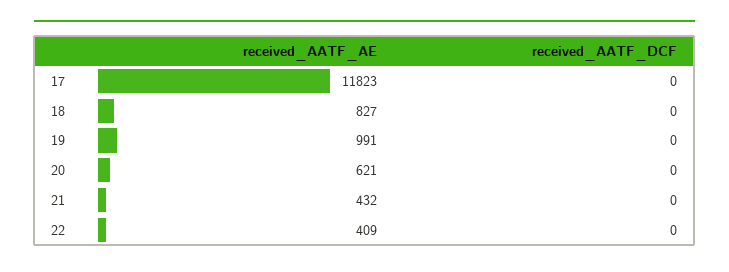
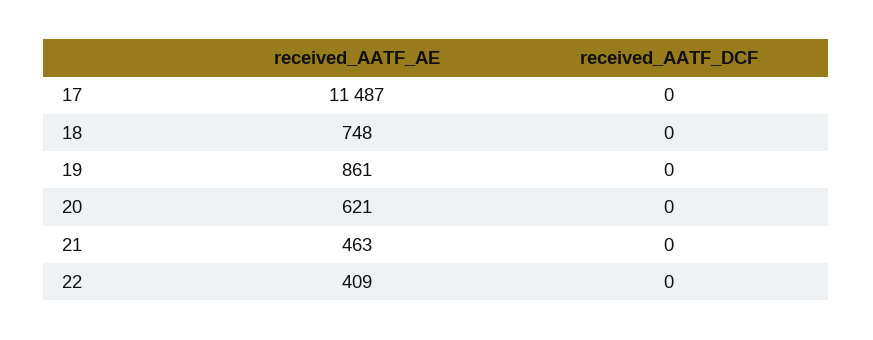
received_AATF_AE, 17: 11823 -> 11487
received_AATF_AE, 18: 827 -> 748
received_AATF_AE, 19: 991 -> 861
received_AATF_AE, 21: 432 -> 463

